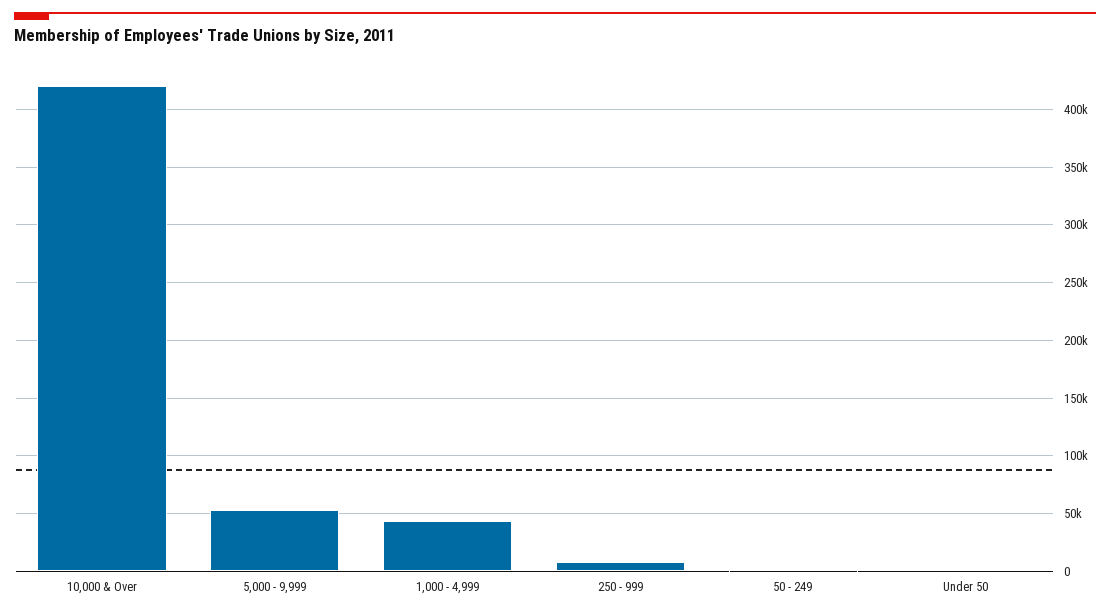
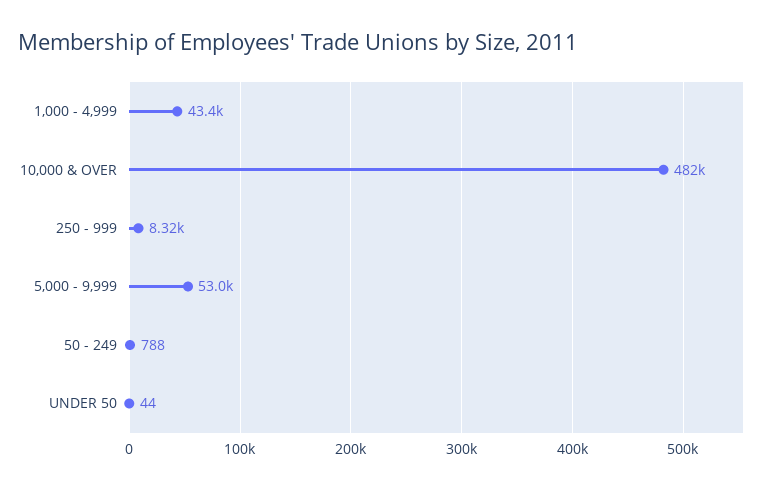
10,000 & Over: 420000 -> 482000

